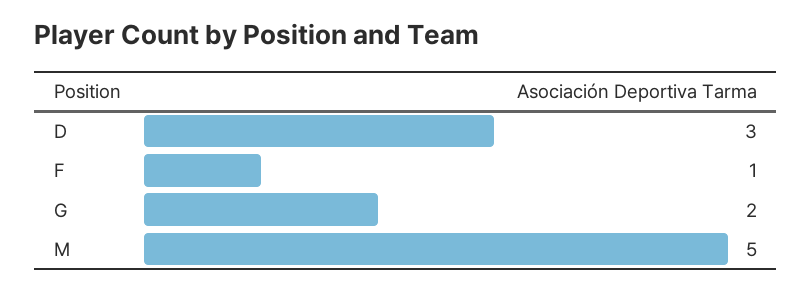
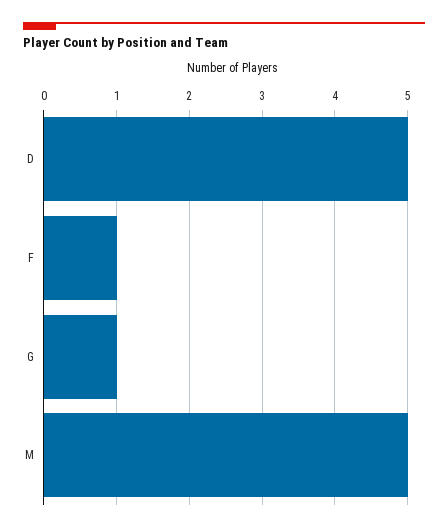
D: 3 -> 5
G: 2 -> 1

